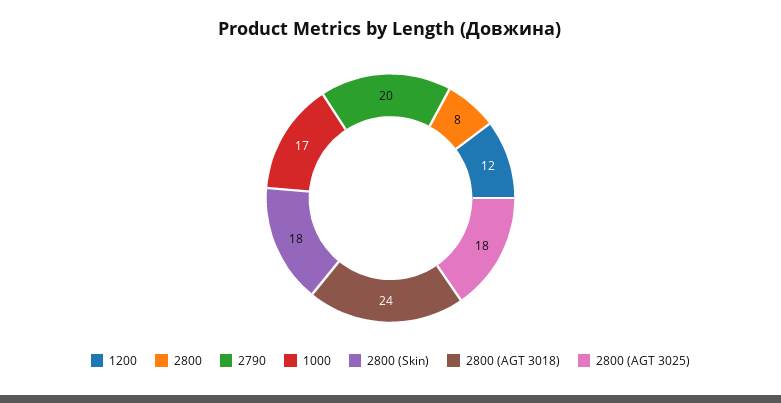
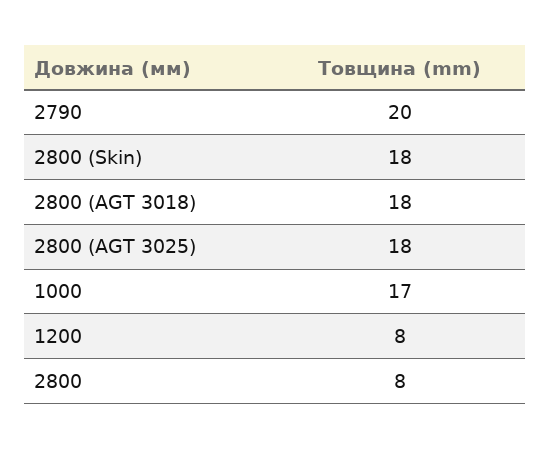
1200: 12 -> 8
2800 (AGT 3018): 24 -> 18

